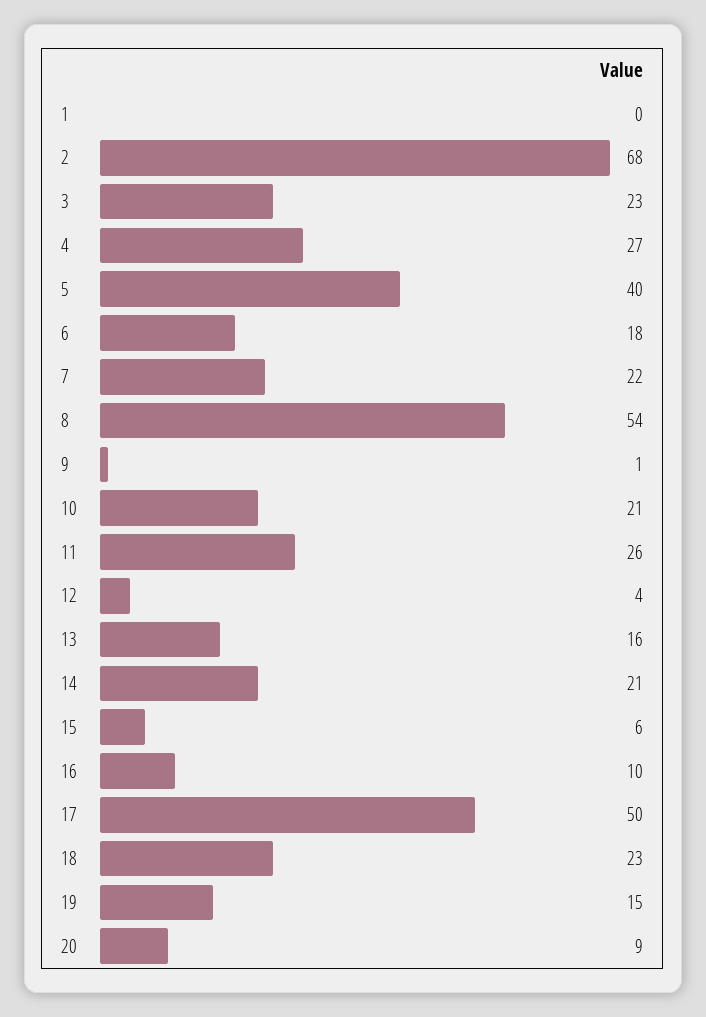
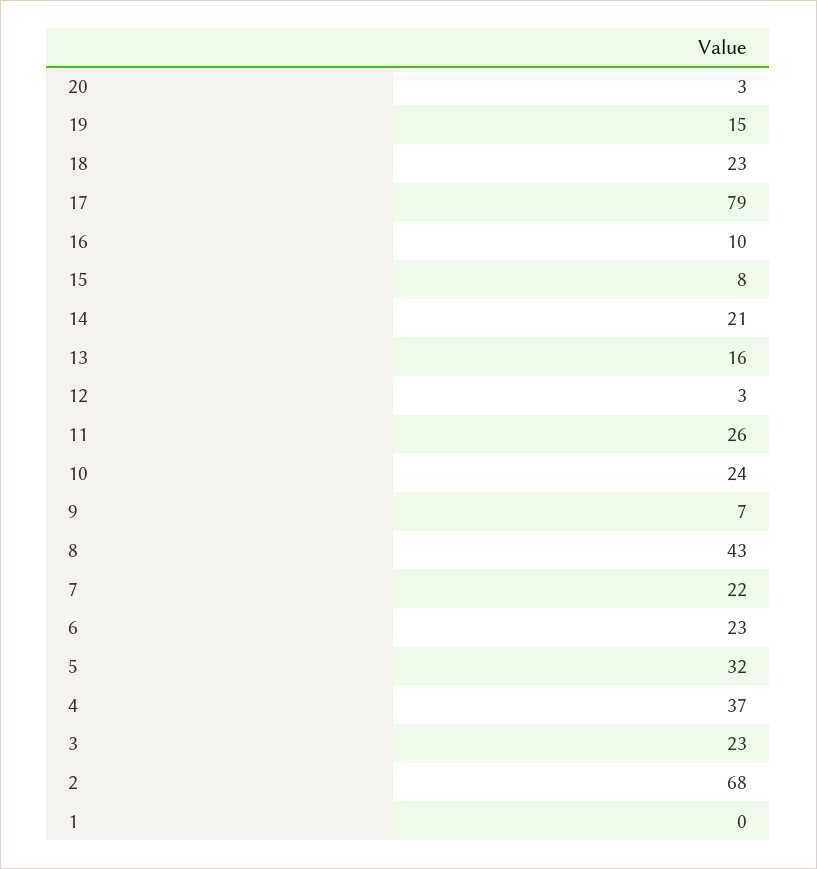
4: 27 -> 37
5: 40 -> 32
6: 18 -> 23
8: 54 -> 43
9: 1 -> 7
10: 21 -> 24
12: 4 -> 3
15: 6 -> 8
17: 50 -> 79
20: 9 -> 3

